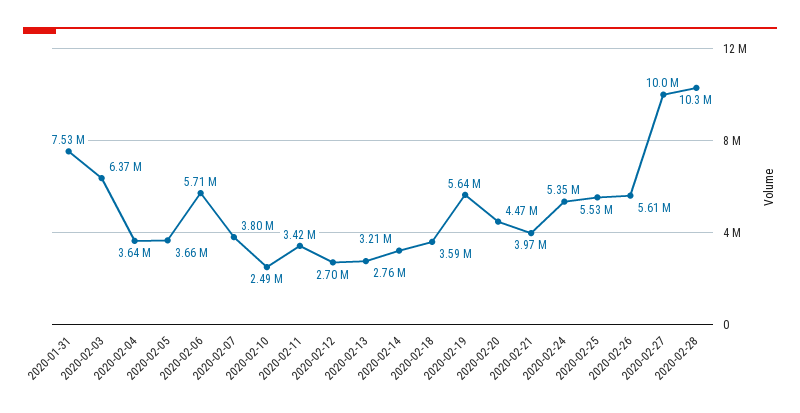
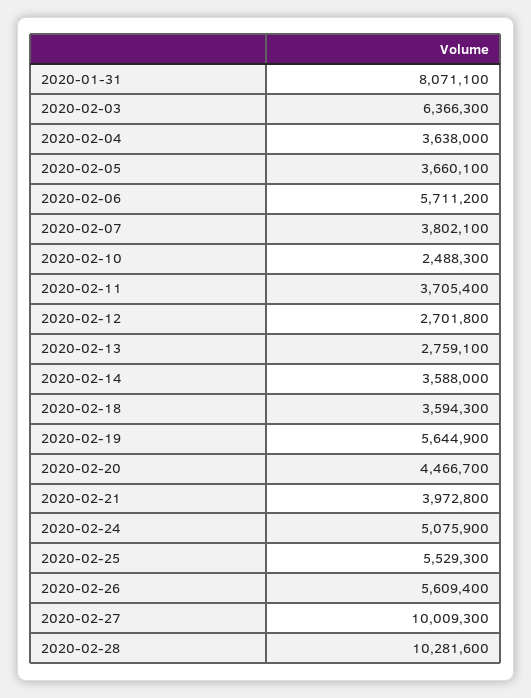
2020-01-31: 7530000 -> 8071100
2020-02-11: 3420000 -> 3705400
2020-02-14: 3210000 -> 3588000
2020-02-24: 5350000 -> 5075900

